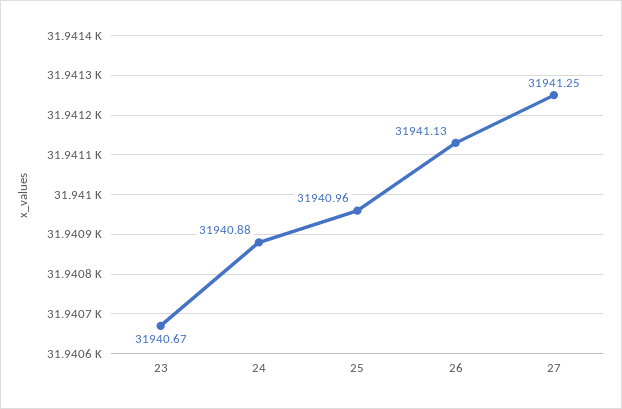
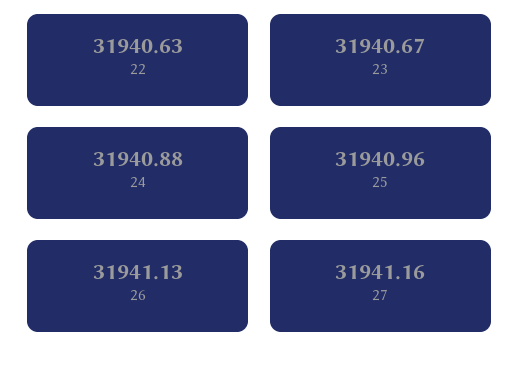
27: 31941.25 -> 31941.16
22: none -> 31940.63

